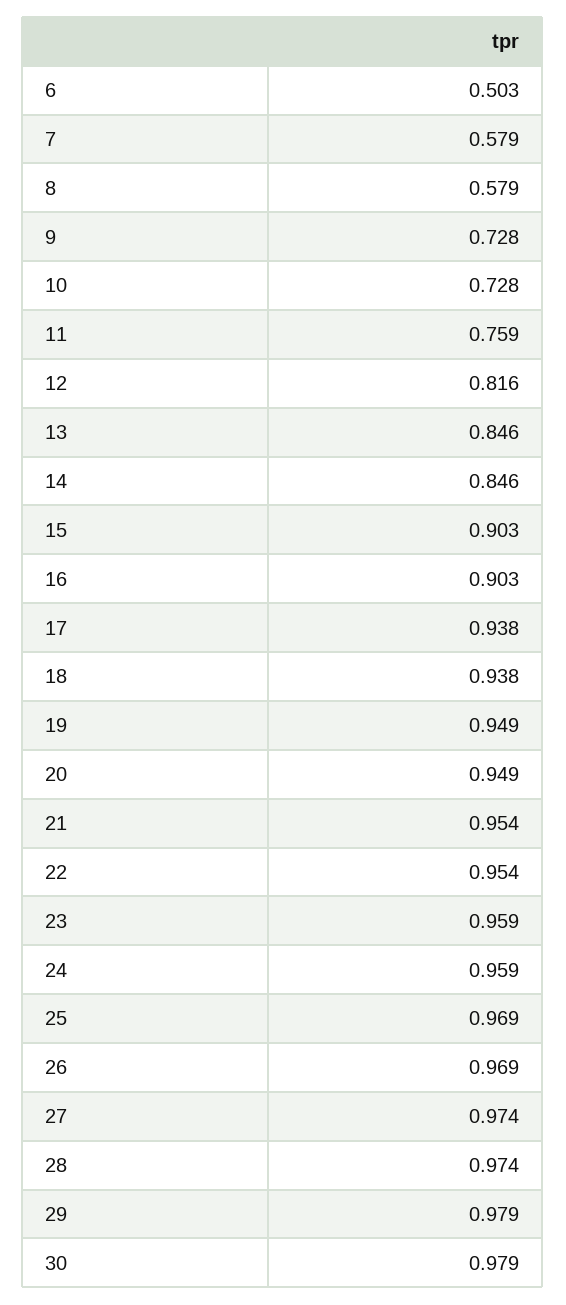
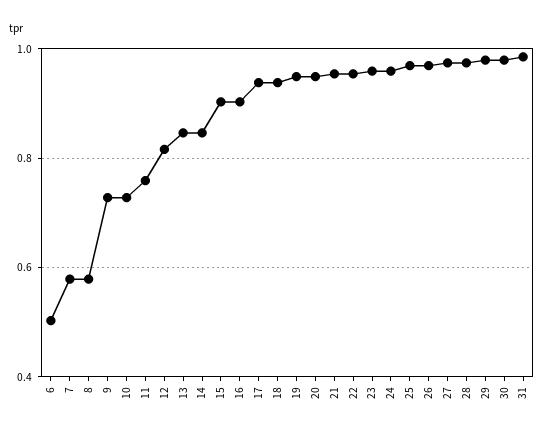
31: none -> 0.98

